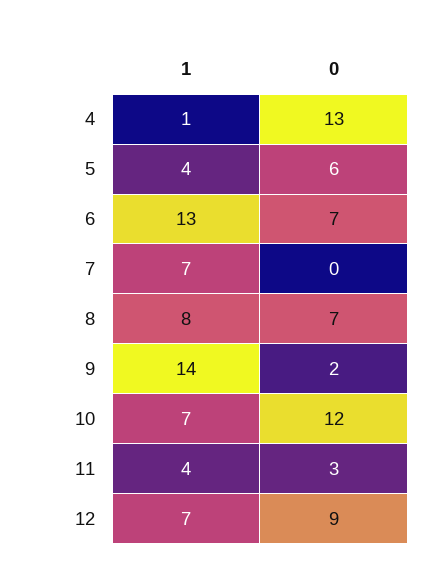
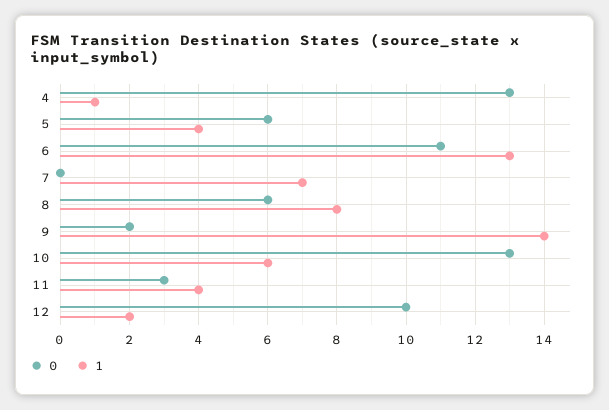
0, 6: 7 -> 11
0, 8: 7 -> 6
1, 10: 7 -> 6
0, 10: 12 -> 13
1, 12: 7 -> 2
0, 12: 9 -> 10

